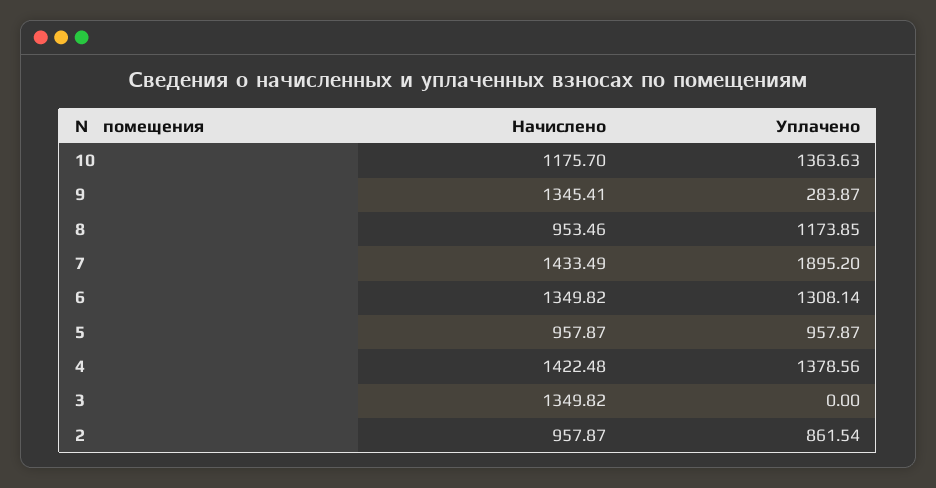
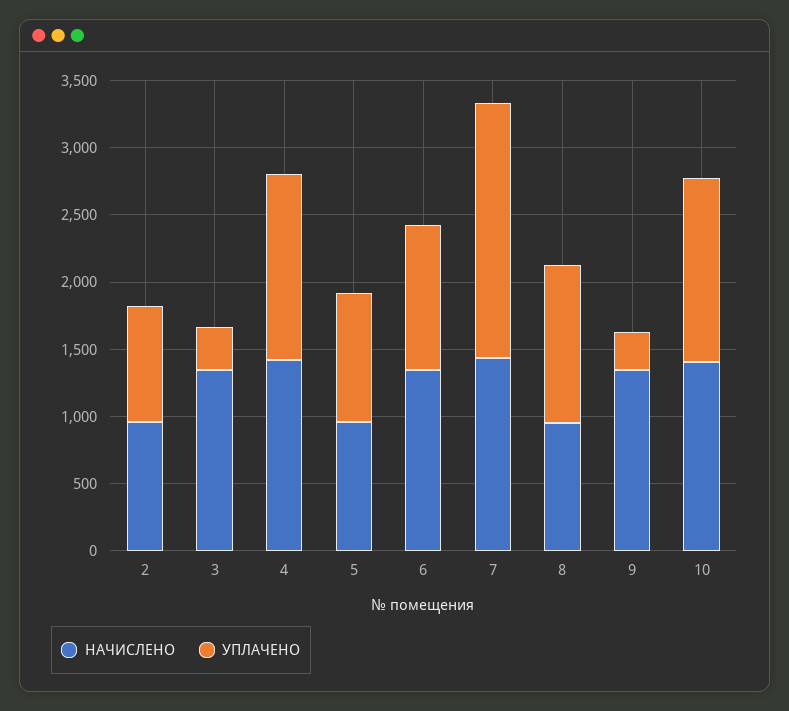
Начислено, 10: 1175.7 -> 1400
Уплачено, 6: 1308.14 -> 1100
Уплачено, 3: 0 -> 300

